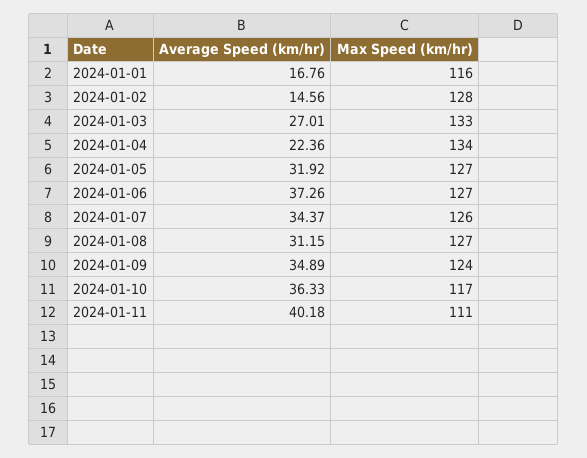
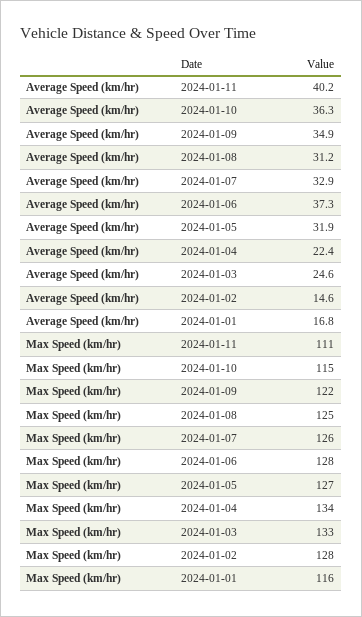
Average Speed (km/hr), 2024-01-03: 27.01 -> 24.6
Max Speed (km/hr), 2024-01-06: 127 -> 128
Average Speed (km/hr), 2024-01-07: 34.37 -> 32.9
Max Speed (km/hr), 2024-01-08: 127 -> 125
Max Speed (km/hr), 2024-01-09: 124 -> 122
Max Speed (km/hr), 2024-01-10: 117 -> 115

